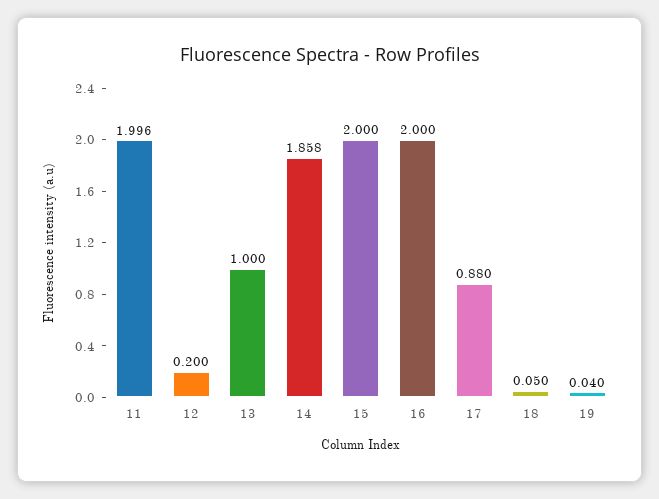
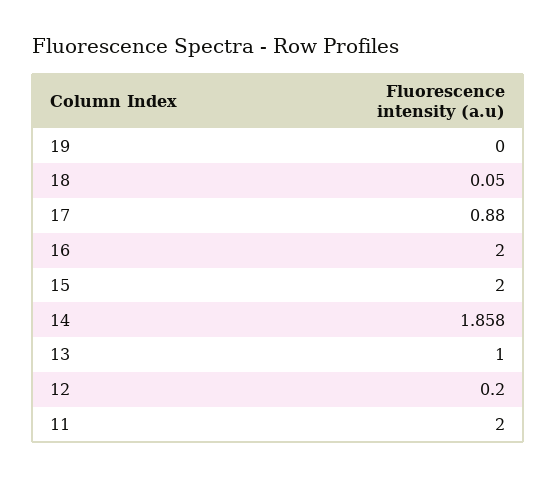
11: 1.996 -> 2
19: 0.04 -> 0

